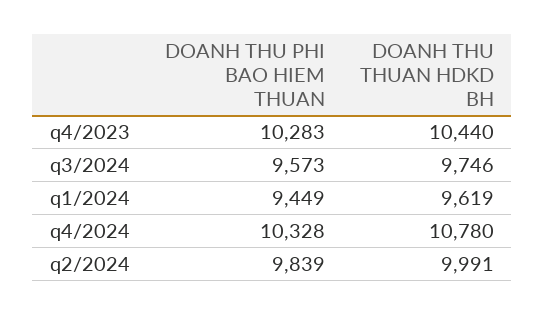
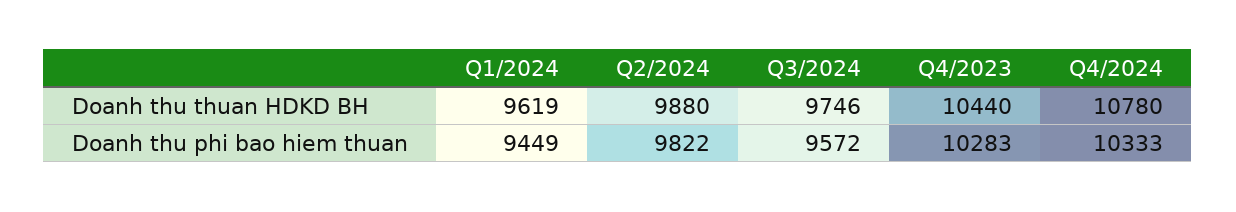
DOANH THU PHI BAO HIEM THUAN, q3/2024: 9573 -> 9572
DOANH THU PHI BAO HIEM THUAN, q4/2024: 10328 -> 10333
DOANH THU PHI BAO HIEM THUAN, q2/2024: 9839 -> 9822
DOANH THU THUAN HDKD BH, q2/2024: 9991 -> 9880

